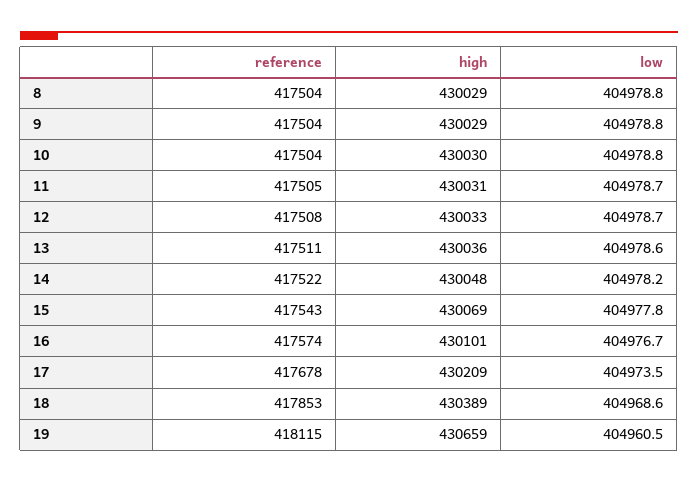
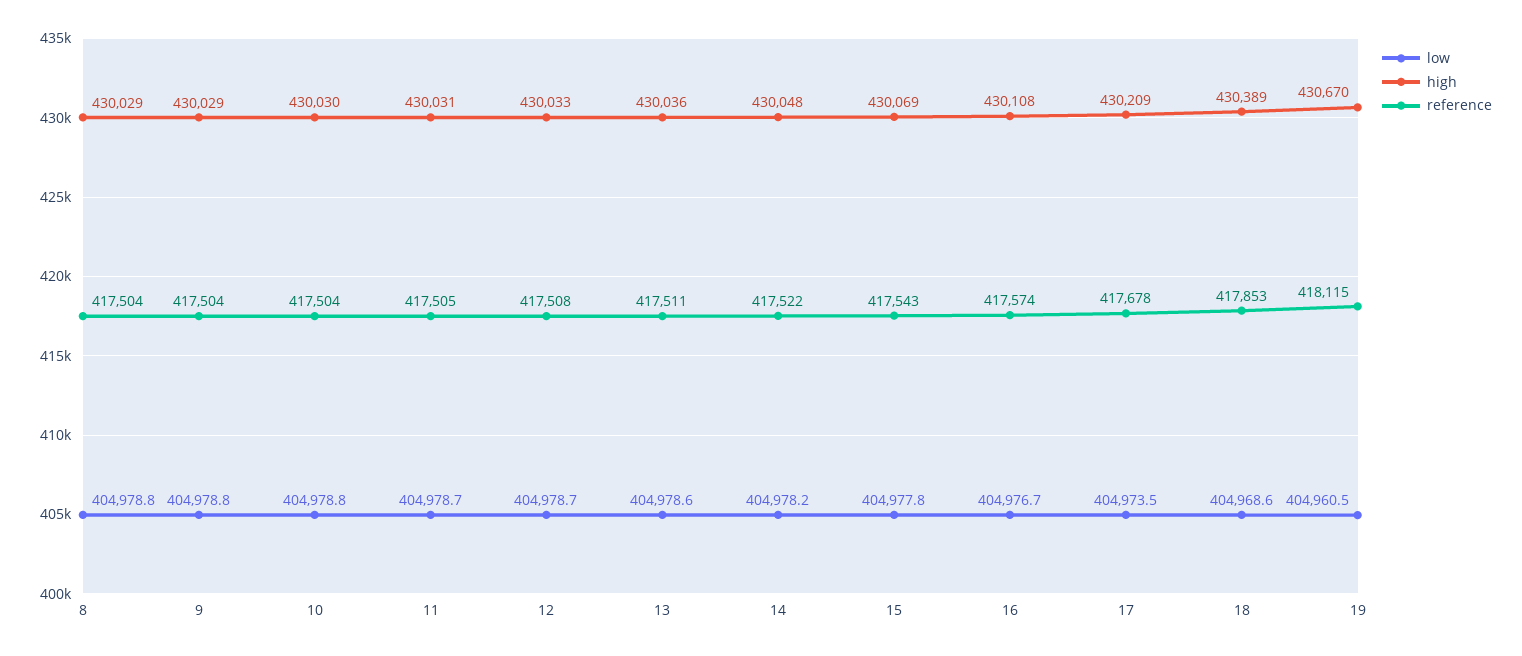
high, 16: 430101 -> 430108
high, 19: 430659 -> 430670

